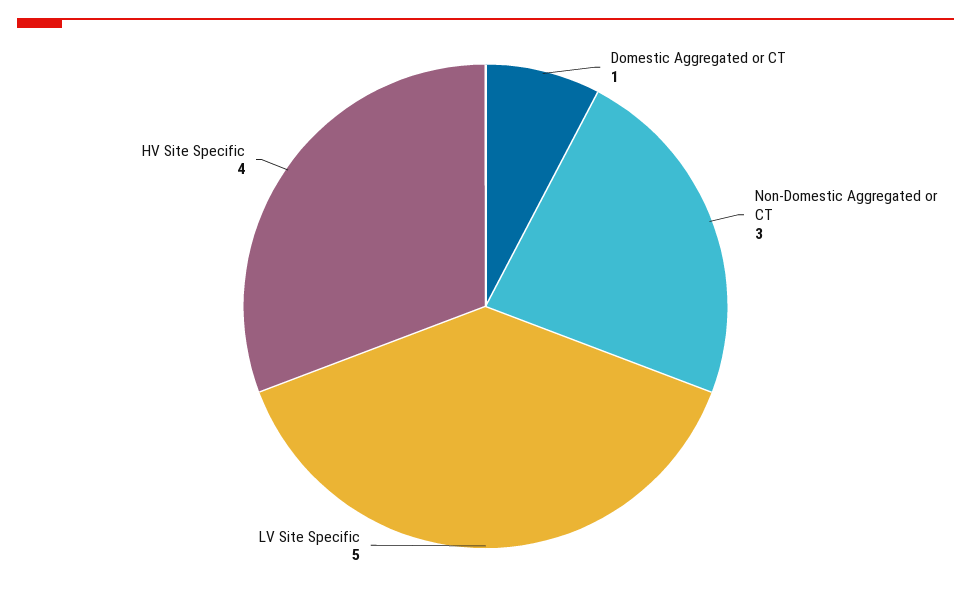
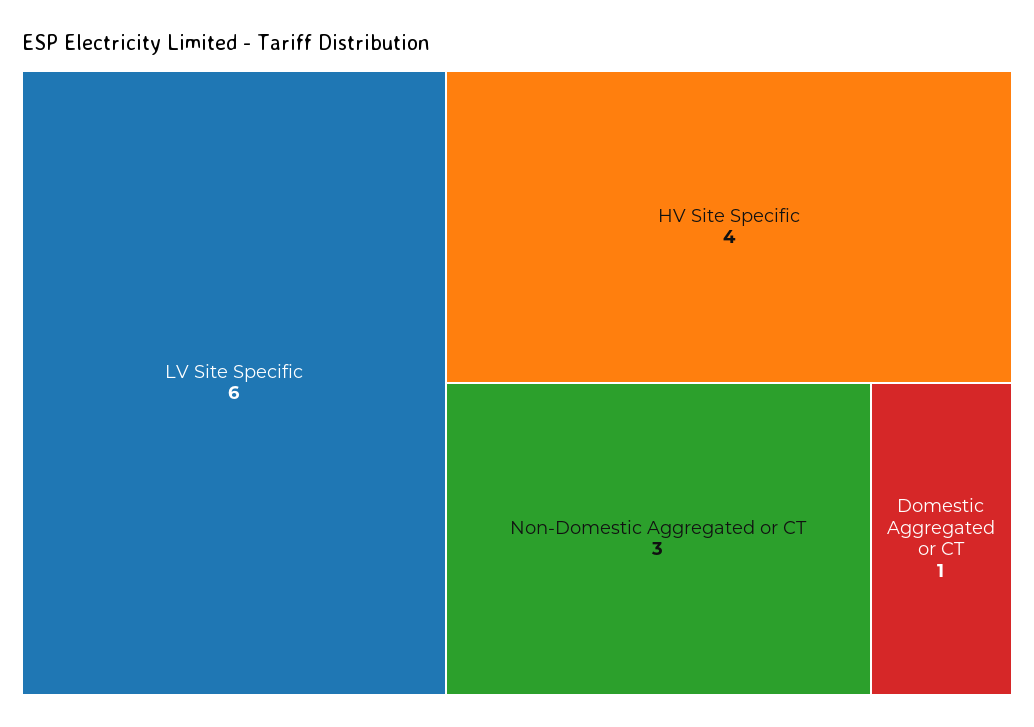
LV Site Specific: 5 -> 6

